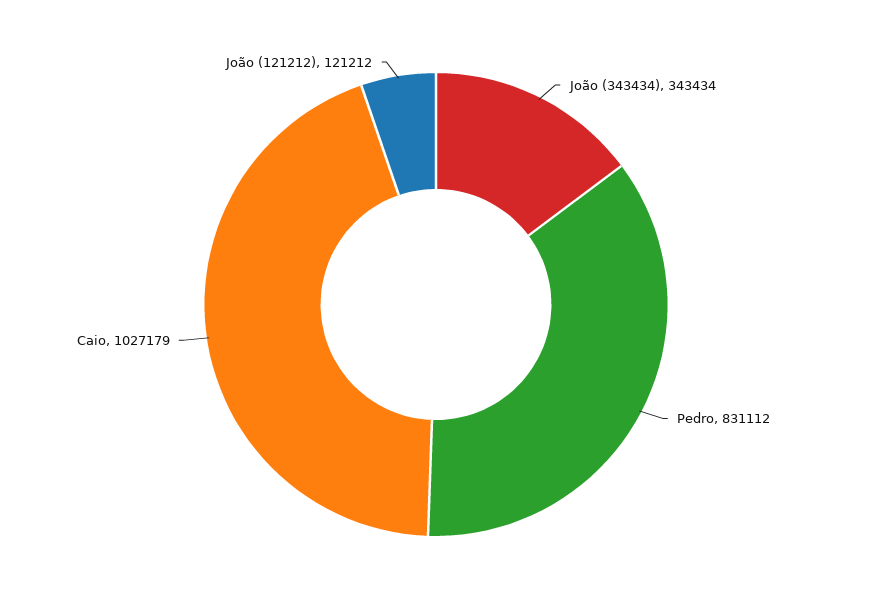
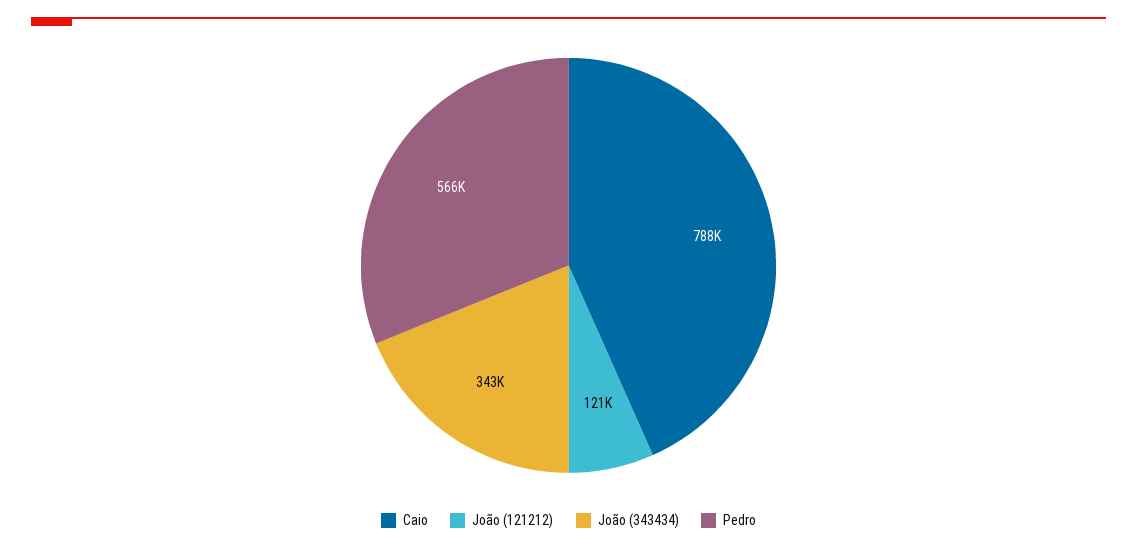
Pedro: 831112 -> 566000
Caio: 1027179 -> 788000

